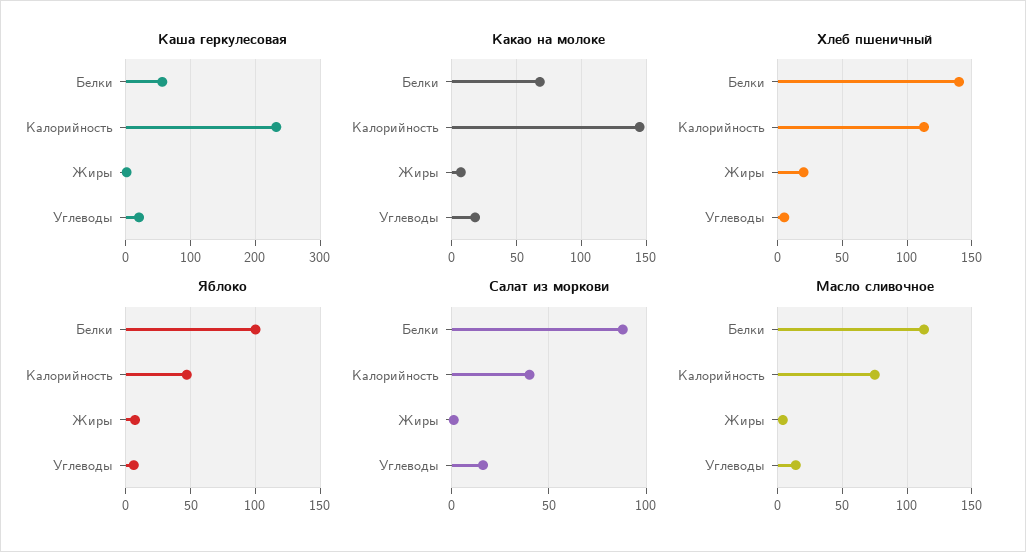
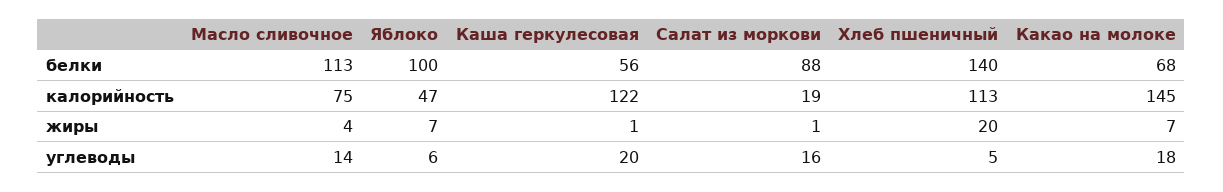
Каша геркулесовая, Калорийность: 230 -> 122
Салат из моркови, Калорийность: 40 -> 19

